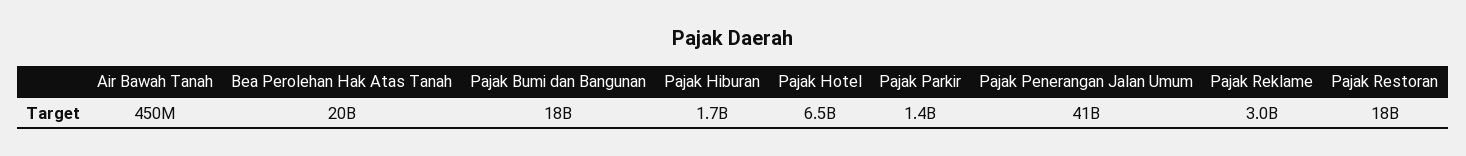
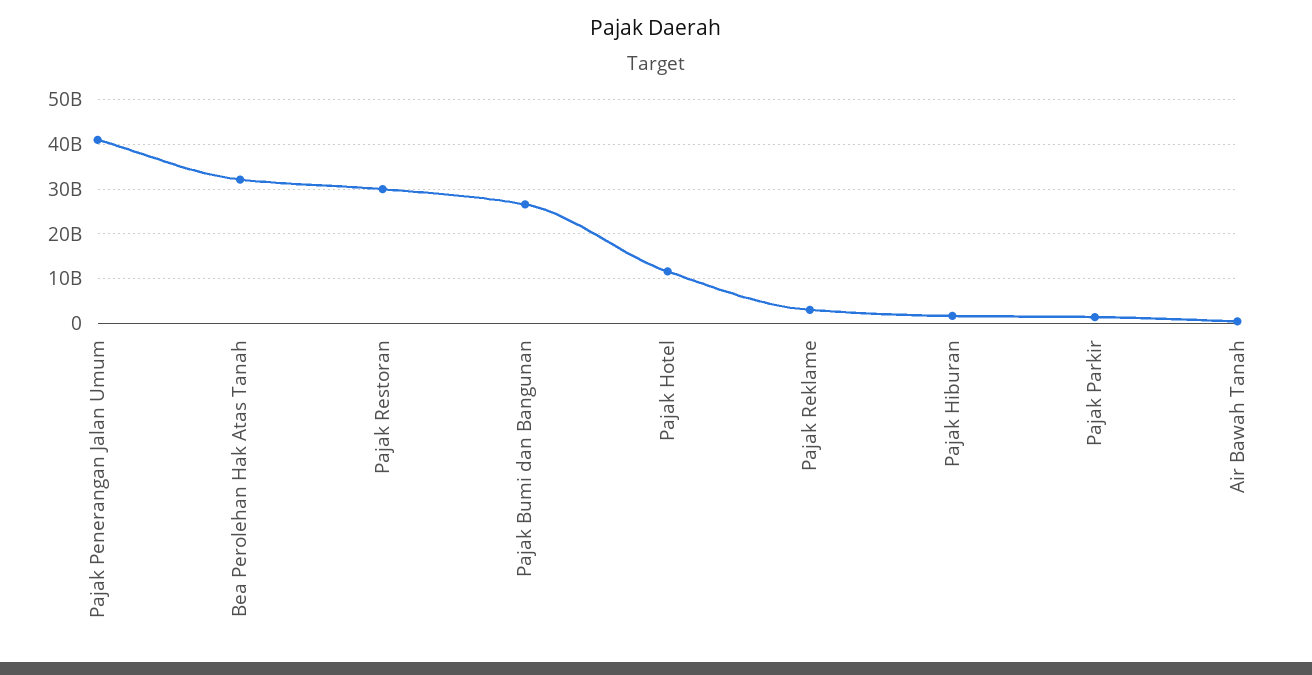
Bea Perolehan Hak Atas Tanah: 20000000000 -> 32000000000
Pajak Bumi dan Bangunan: 18000000000 -> 26000000000
Pajak Hotel: 6500000000 -> 12000000000
Pajak Restoran: 18000000000 -> 30000000000

